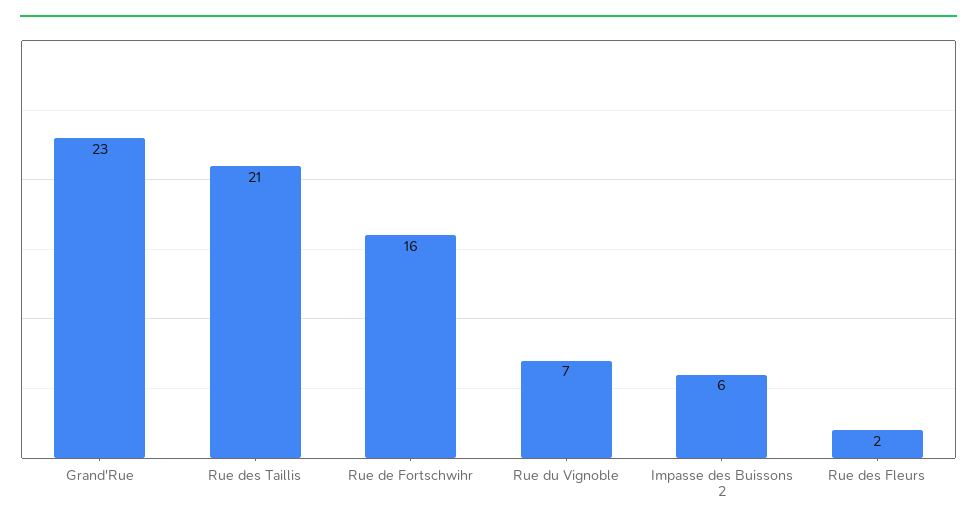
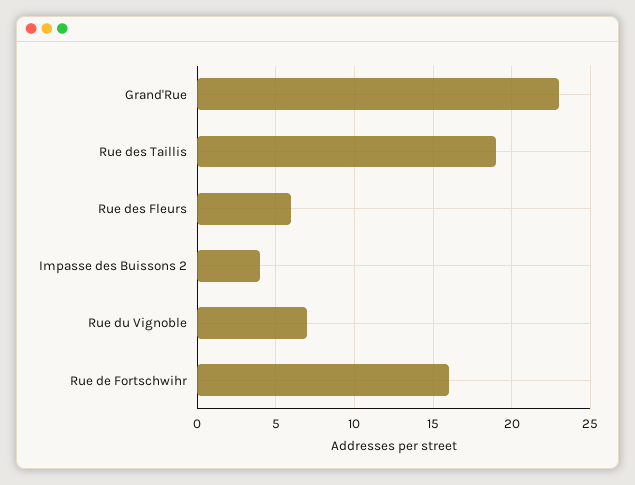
Rue des Taillis: 21 -> 19
Impasse des Buissons 2: 6 -> 4
Rue des Fleurs: 2 -> 6

